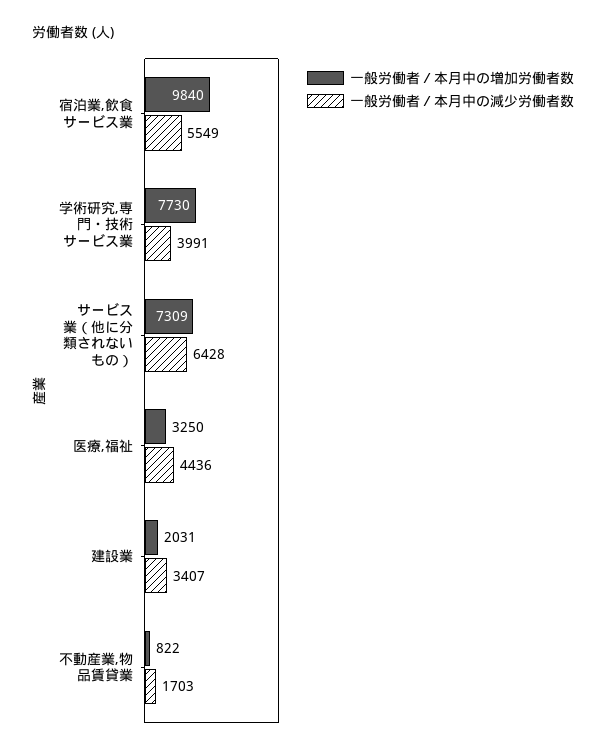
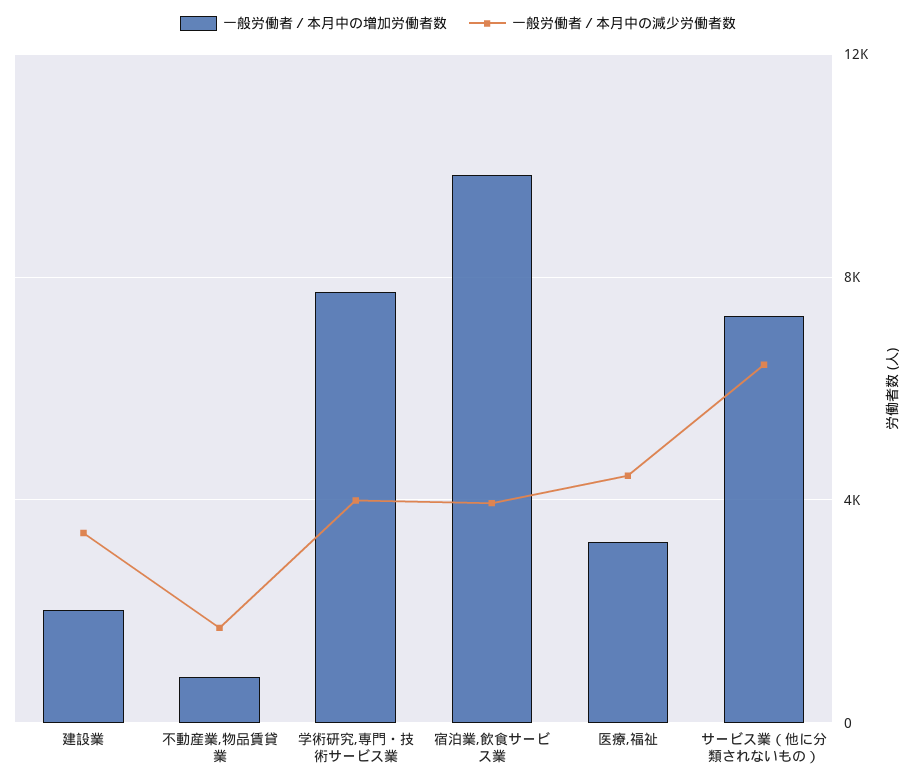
一般労働者／本月中の減少労働者数, 宿泊業,飲食サービス業: 5549 -> 4000

